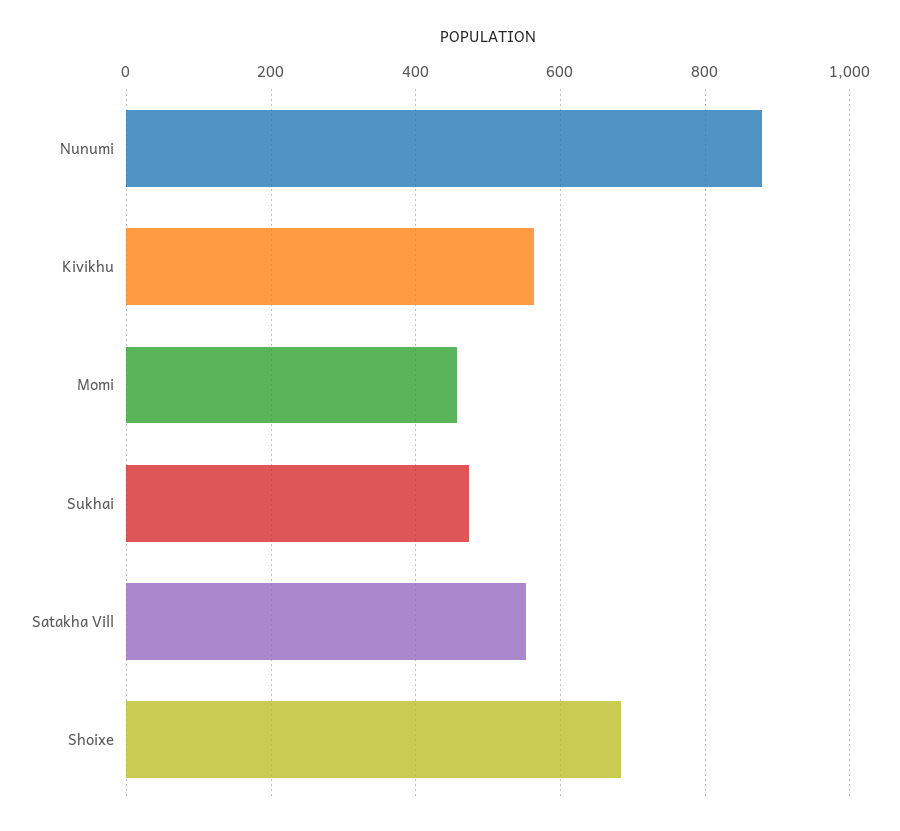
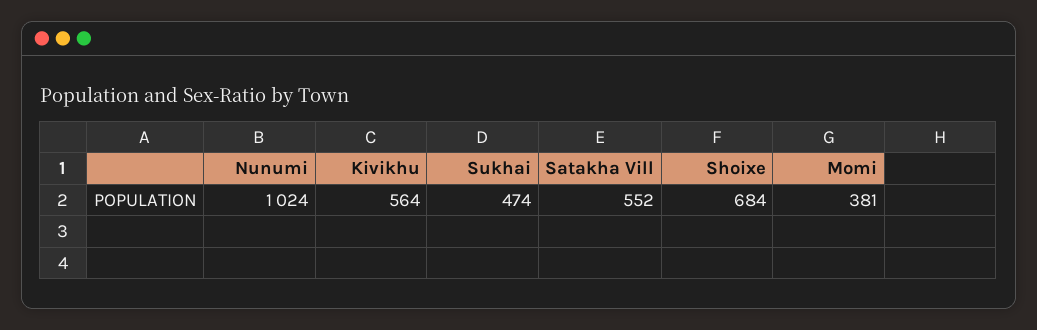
Nunumi: 880 -> 1024
Momi: 460 -> 381

